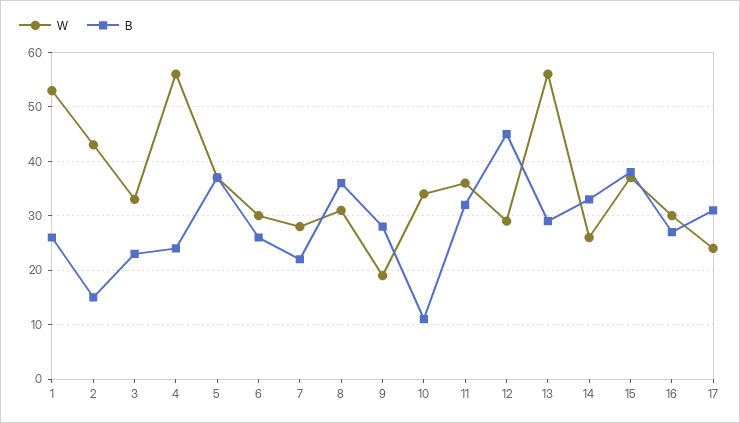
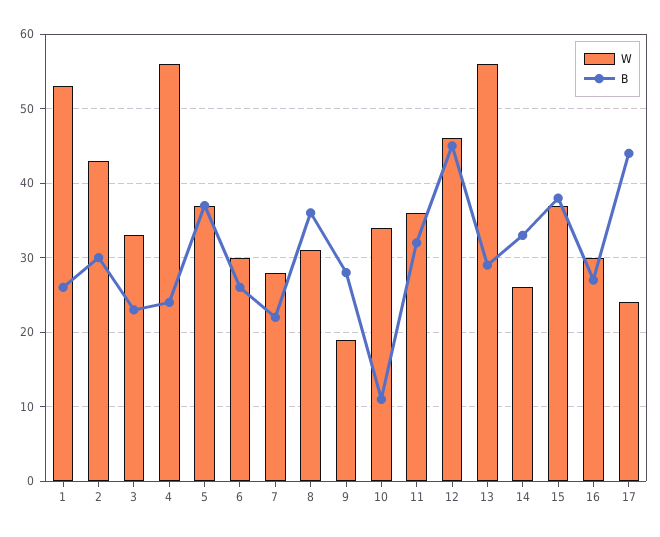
B, 2: 15 -> 30
W, 12: 30 -> 46
B, 17: 30 -> 44

